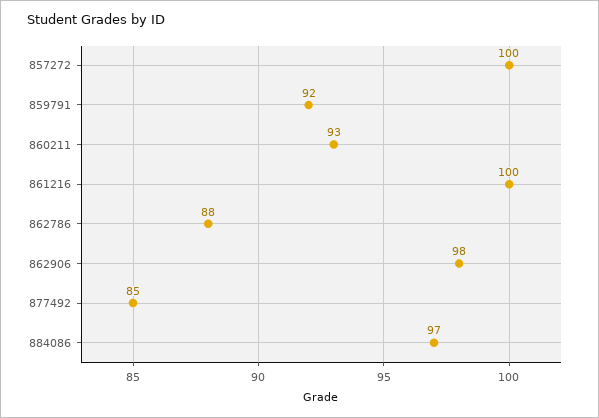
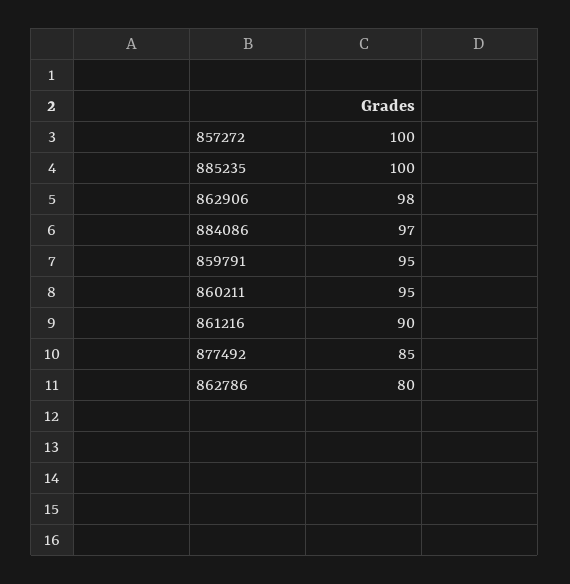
859791: 92 -> 95
860211: 93 -> 95
861216: 100 -> 90
862786: 88 -> 80
885235: none -> 100

